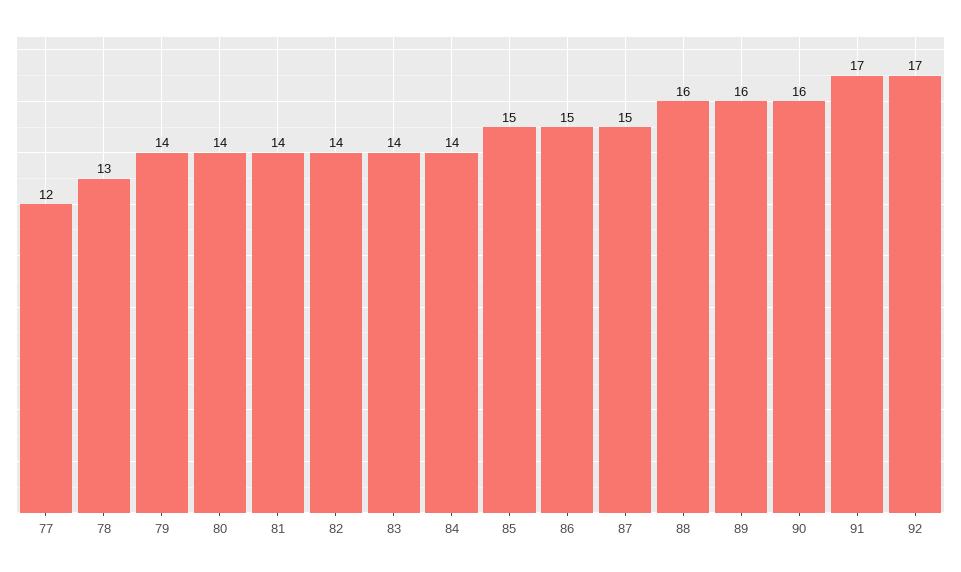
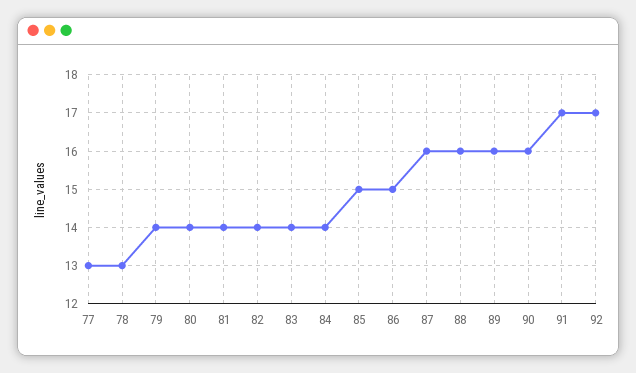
77: 12 -> 13
87: 15 -> 16

